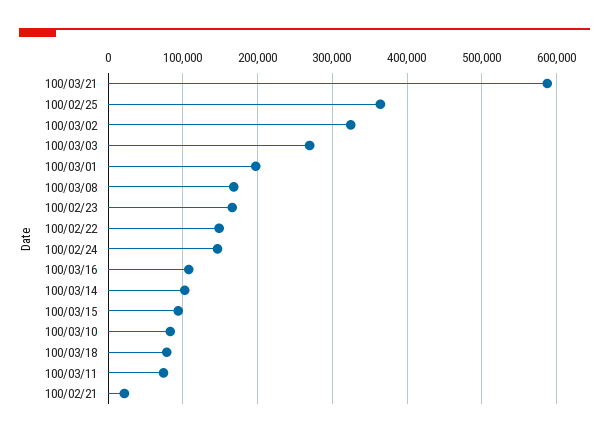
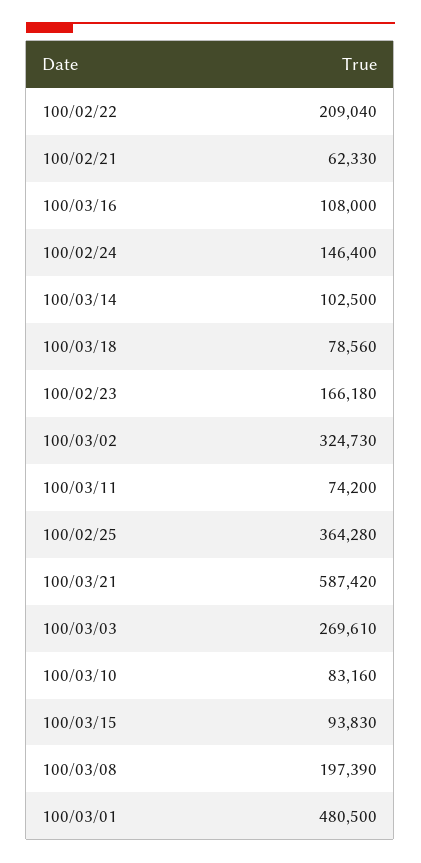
100/03/01: 200000 -> 480500
100/03/08: 170000 -> 197390
100/02/22: 150000 -> 209040
100/02/21: 20000 -> 62330

